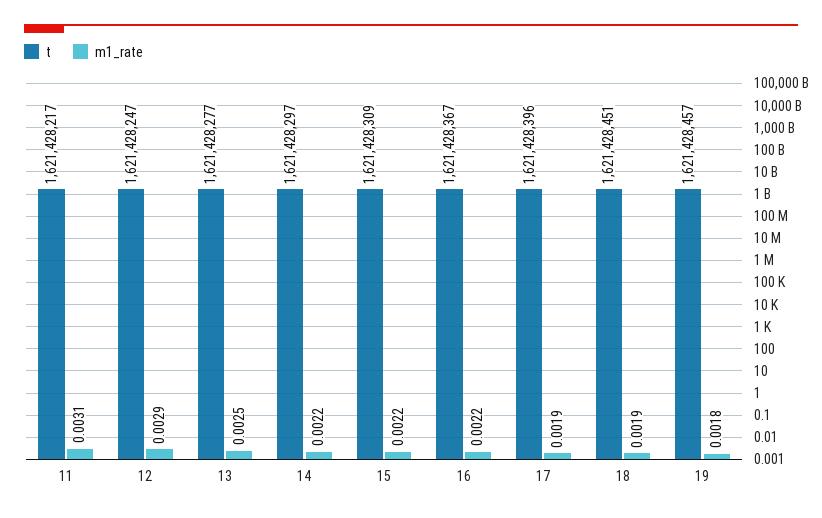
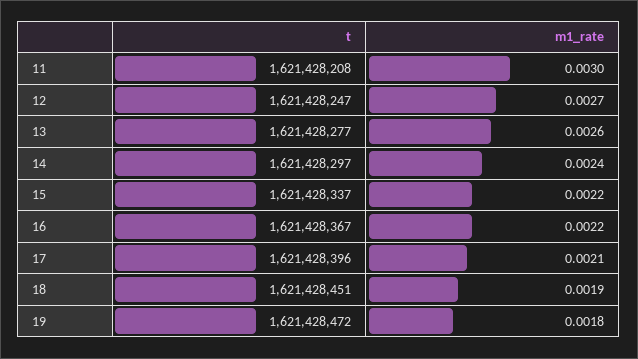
t, 11: 1621428217 -> 1621428208
m1_rate, 11: 0.0031 -> 0.003
m1_rate, 12: 0.0029 -> 0.0027
m1_rate, 13: 0.0025 -> 0.0026
m1_rate, 14: 0.0022 -> 0.0024
t, 15: 1621428309 -> 1621428337
m1_rate, 17: 0.0019 -> 0.0021
t, 19: 1621428457 -> 1621428472

